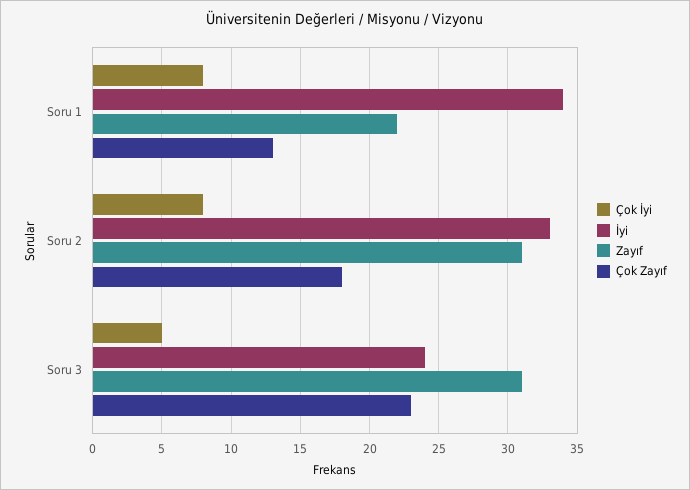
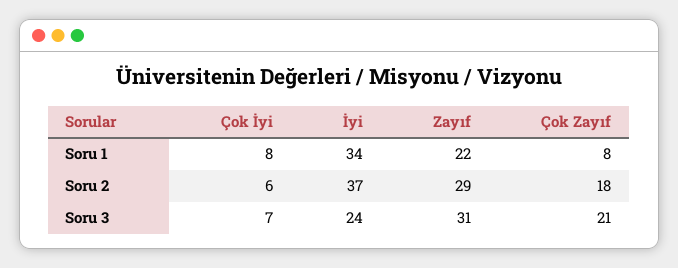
Çok Zayıf, Soru 1: 13 -> 8
Çok İyi, Soru 2: 8 -> 6
İyi, Soru 2: 33 -> 37
Zayıf, Soru 2: 31 -> 29
Çok İyi, Soru 3: 5 -> 7
Çok Zayıf, Soru 3: 23 -> 21

